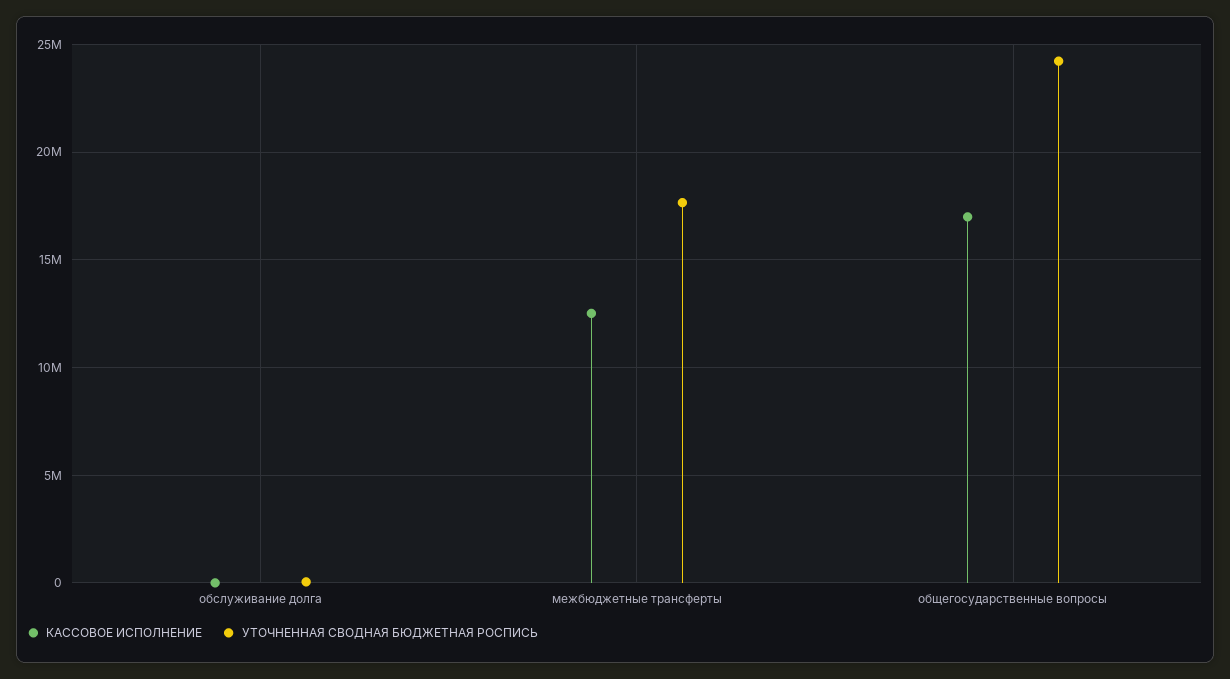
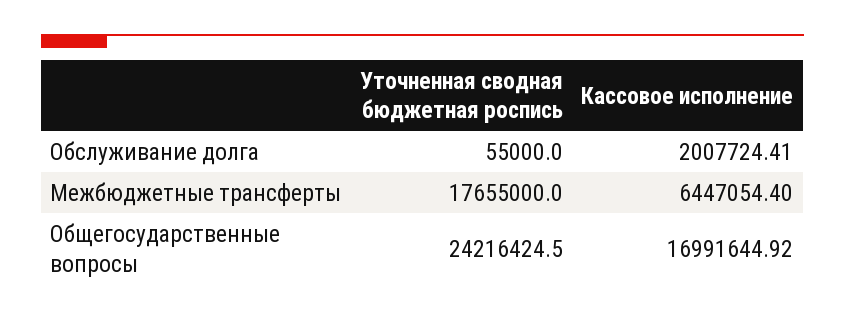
КАССОВОЕ ИСПОЛНЕНИЕ, обслуживание долга: 0 -> 2007724.41
КАССОВОЕ ИСПОЛНЕНИЕ, межбюджетные трансферты: 12500000 -> 6447054.4

